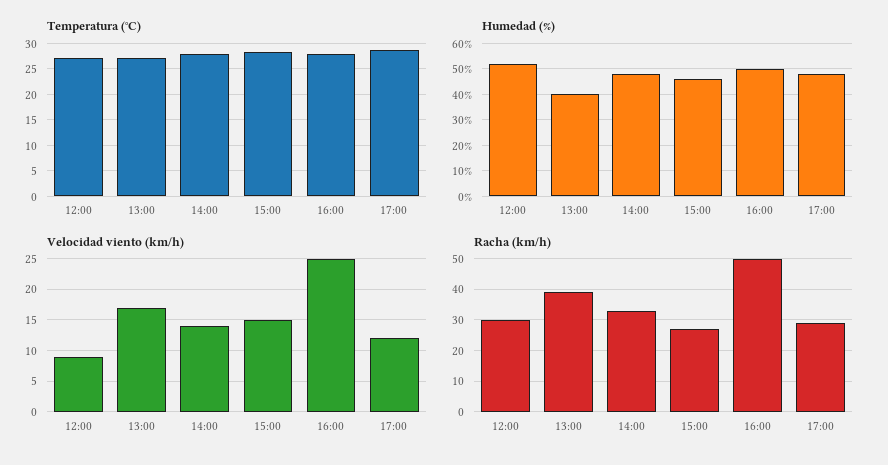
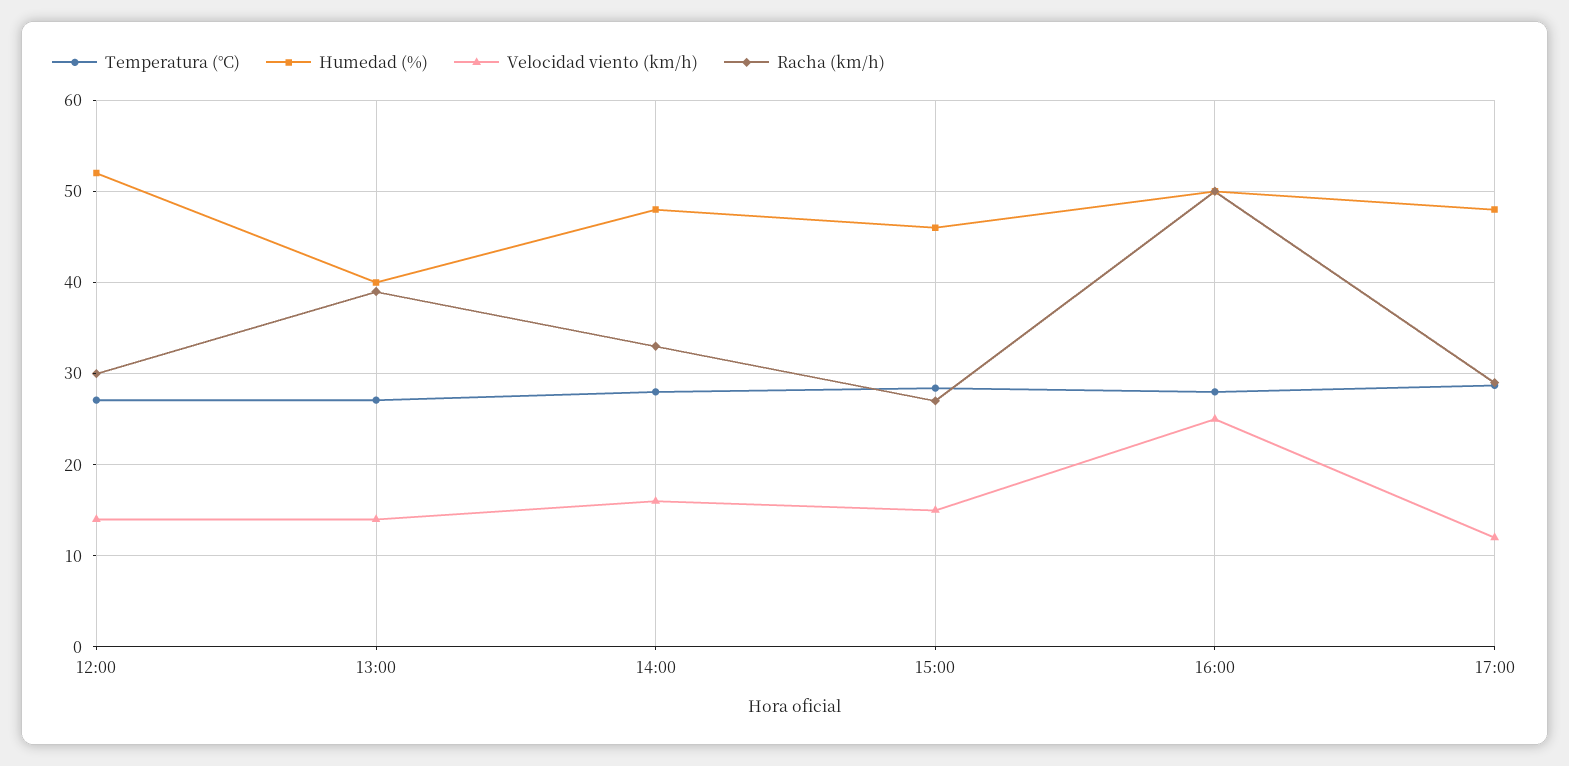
Velocidad viento (km/h), 12:00: 9 -> 14
Velocidad viento (km/h), 13:00: 17 -> 14
Velocidad viento (km/h), 14:00: 14 -> 16

